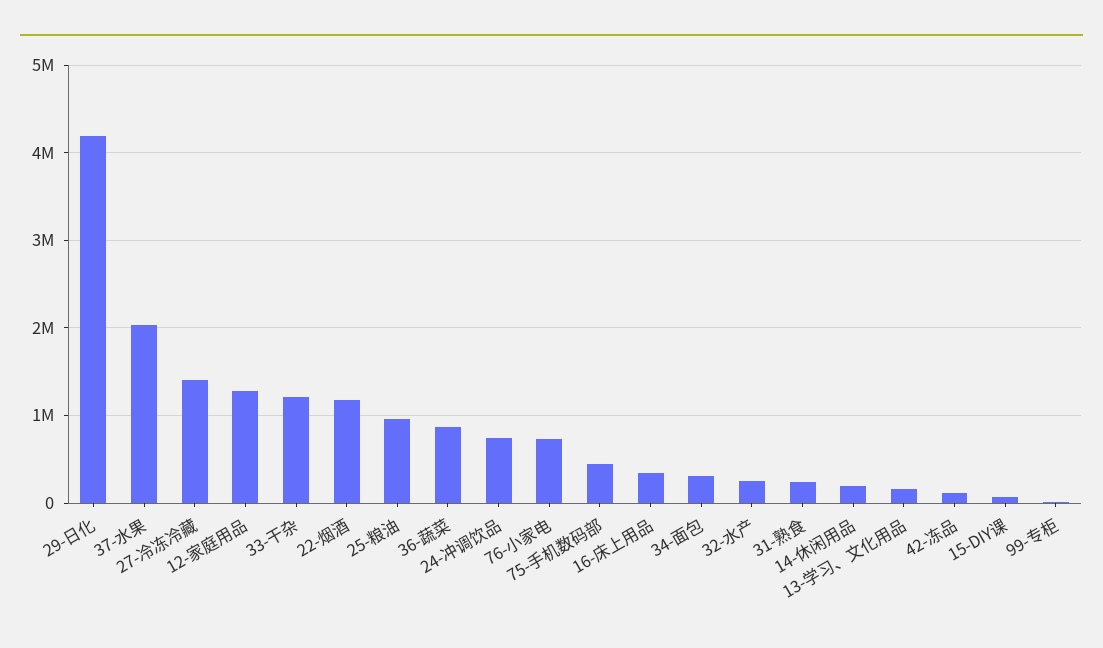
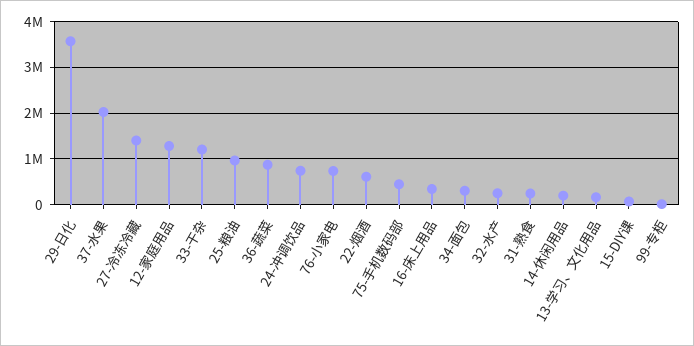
29-日化: 4200000 -> 3600000
22-烟酒: 1200000 -> 600000
42-冻品: 100000 -> none

